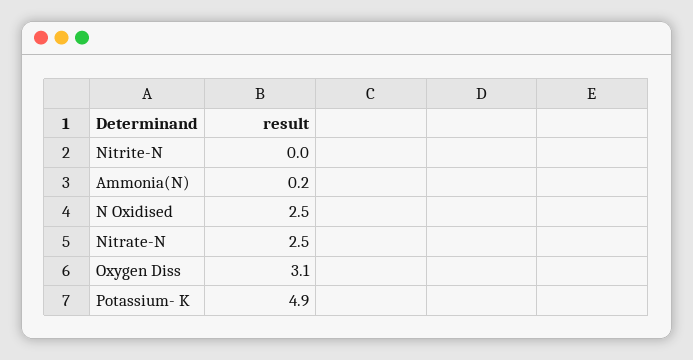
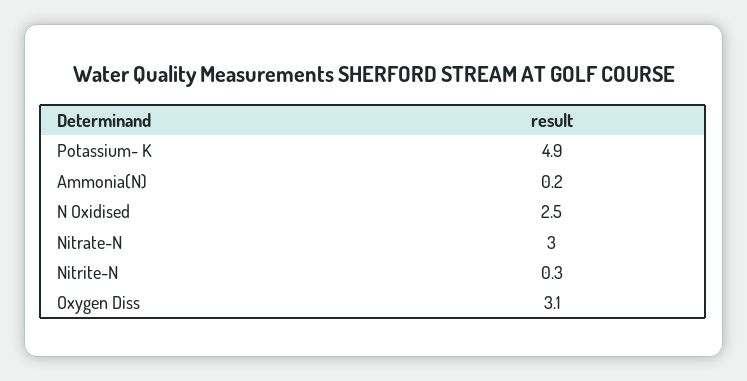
Nitrite-N: 0 -> 0.3
Nitrate-N: 2.5 -> 3

